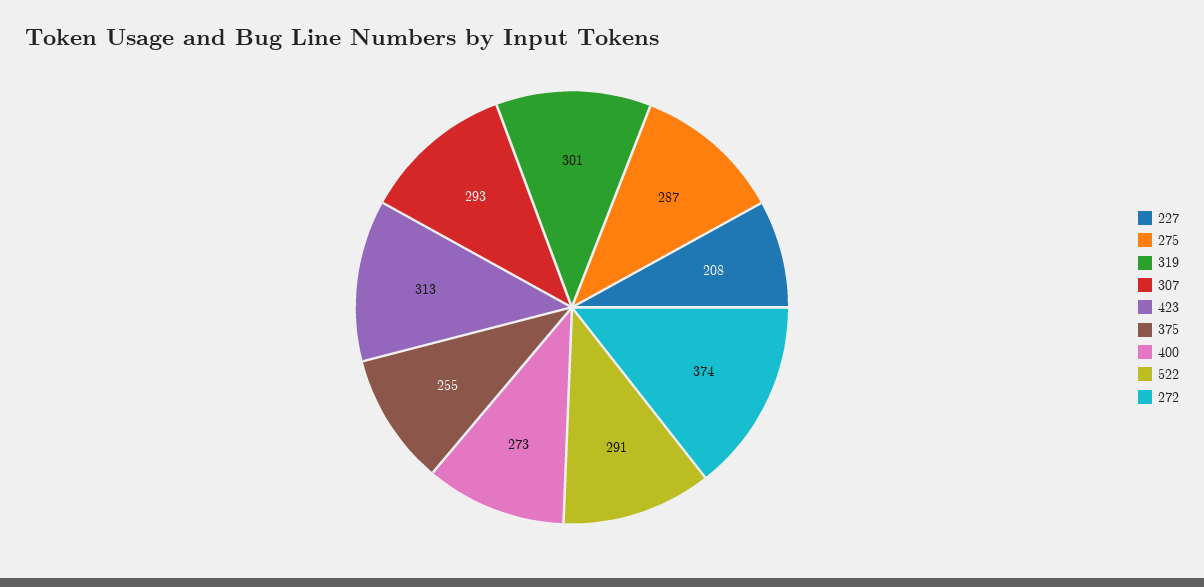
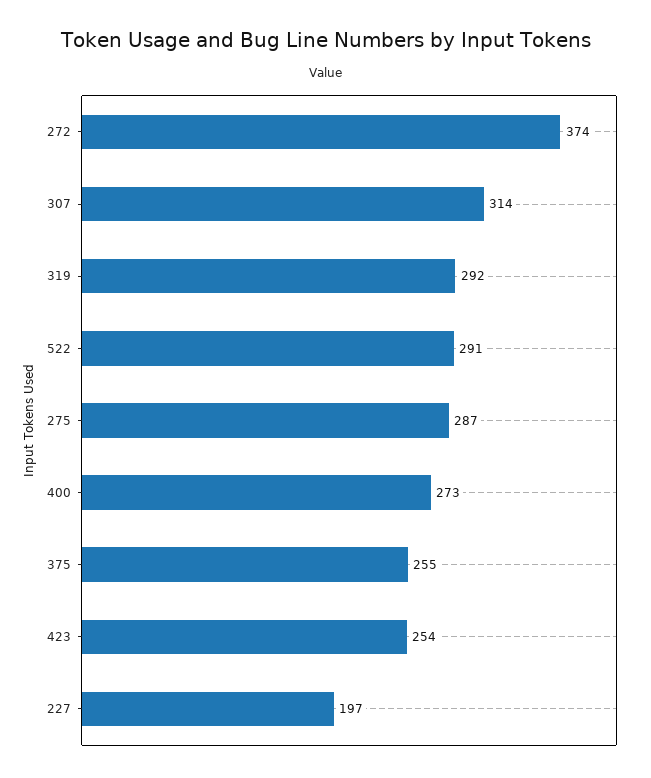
227: 208 -> 197
319: 301 -> 292
307: 293 -> 314
423: 313 -> 254

